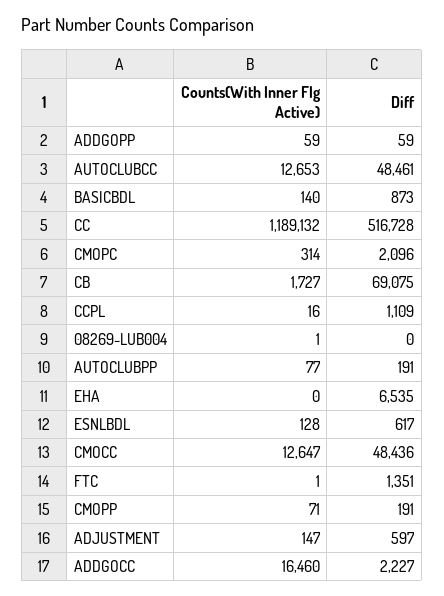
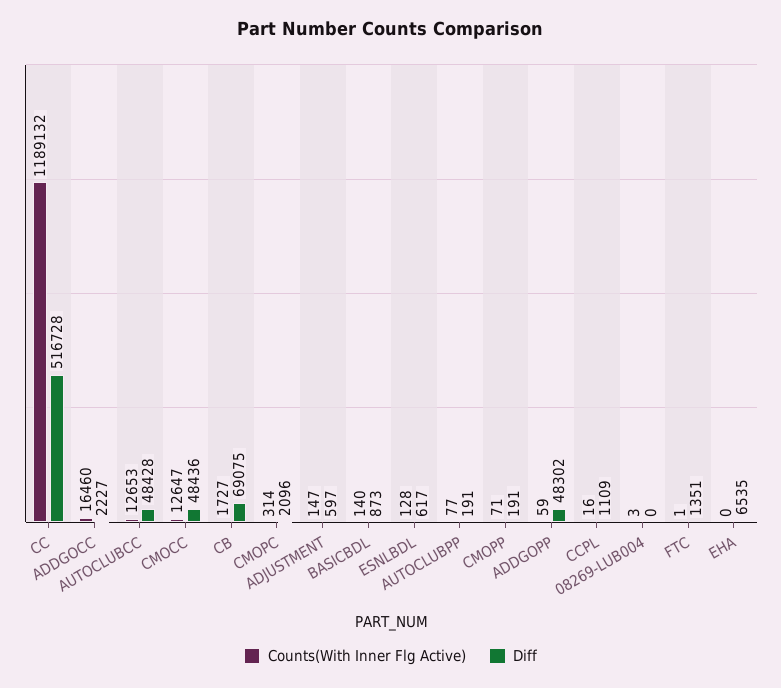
Diff, ADDGOPP: 59 -> 48302
Diff, AUTOCLUBCC: 48461 -> 48428
Counts(With Inner Flg Active), 08269-LUB004: 1 -> 3

